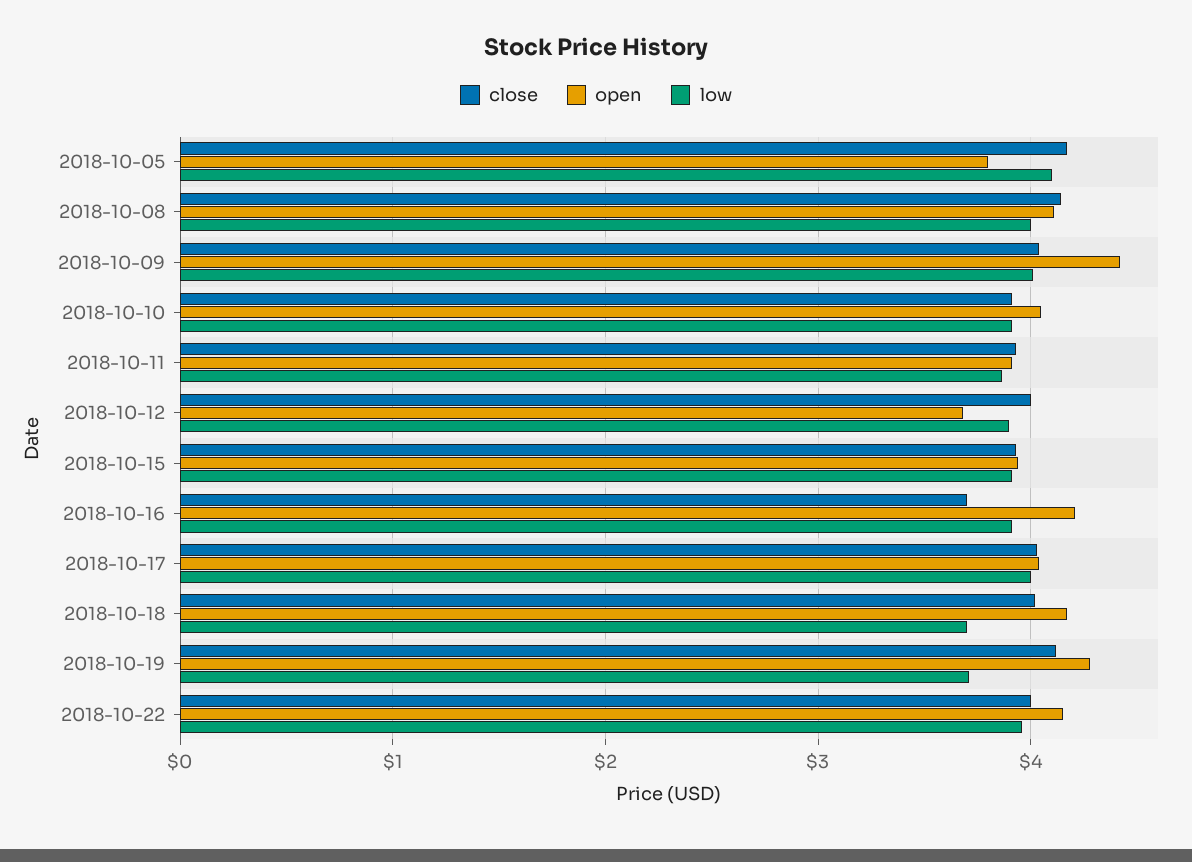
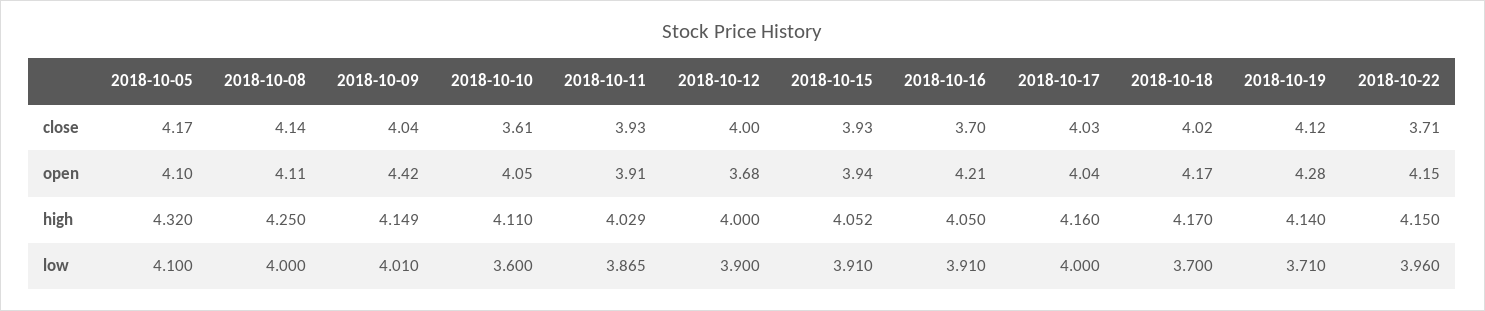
open, 2018-10-05: 3.8 -> 4.1
close, 2018-10-10: 3.9 -> 3.61
low, 2018-10-10: 3.9 -> 3.6
close, 2018-10-22: 4 -> 3.71
high, 2018-10-05: none -> 4.32
high, 2018-10-08: none -> 4.25
high, 2018-10-09: none -> 4.149
high, 2018-10-10: none -> 4.11
high, 2018-10-11: none -> 4.029
high, 2018-10-12: none -> 4
high, 2018-10-15: none -> 4.052
high, 2018-10-16: none -> 4.05
high, 2018-10-17: none -> 4.16
high, 2018-10-18: none -> 4.17
high, 2018-10-19: none -> 4.14
high, 2018-10-22: none -> 4.15

